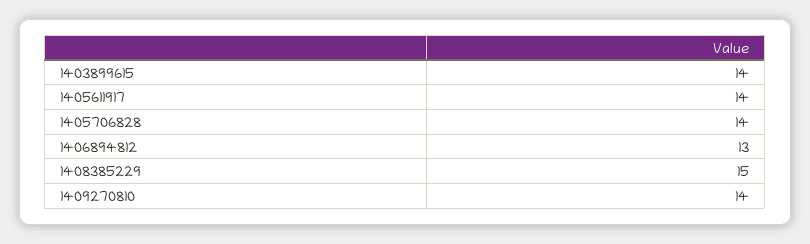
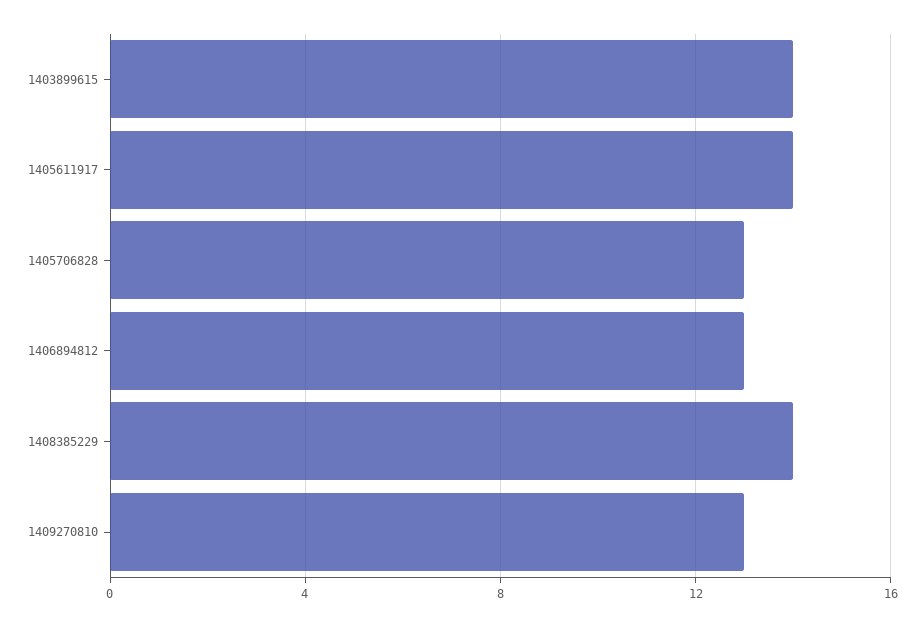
1405706828: 14 -> 13
1408385229: 15 -> 14
1409270810: 14 -> 13

